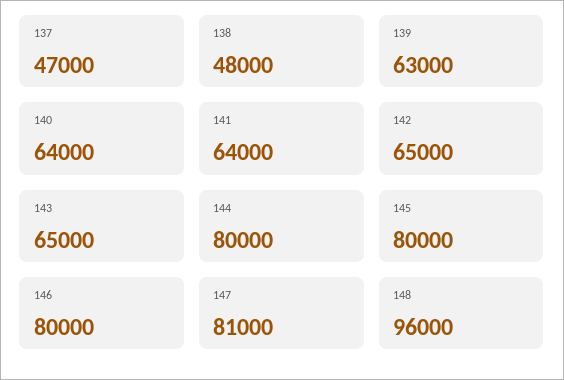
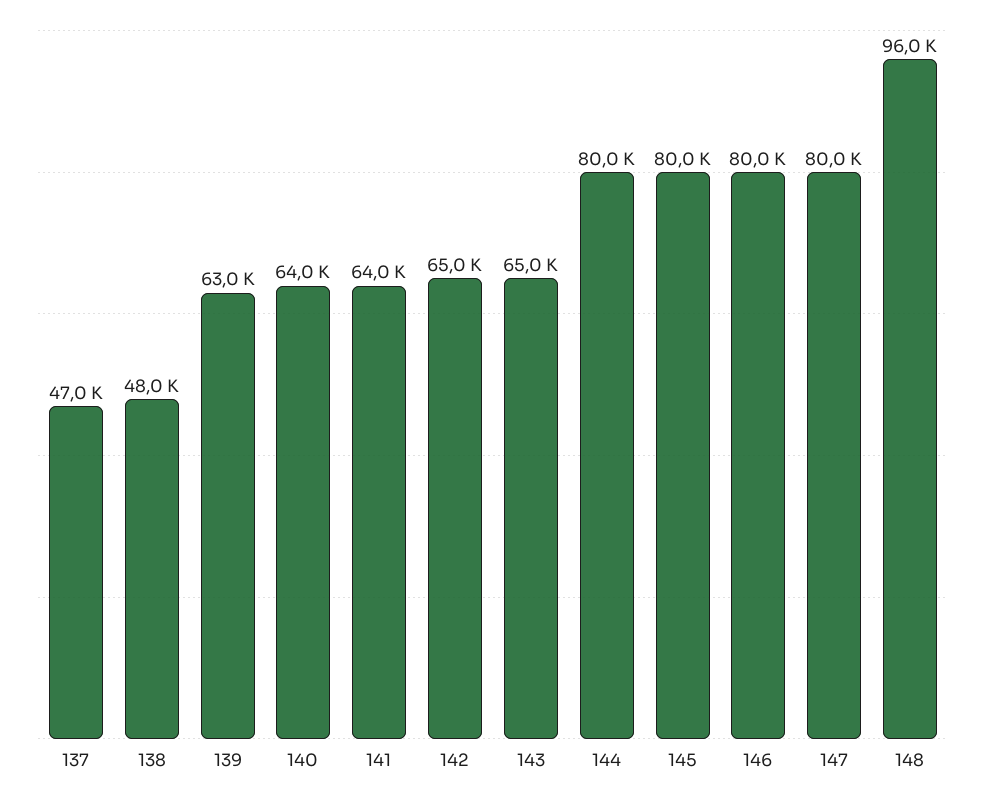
147: 81000 -> 80000

